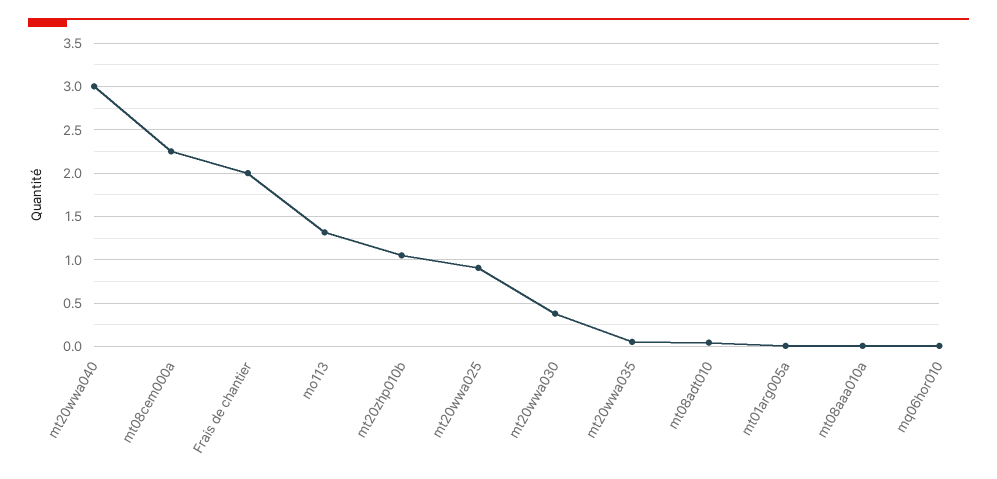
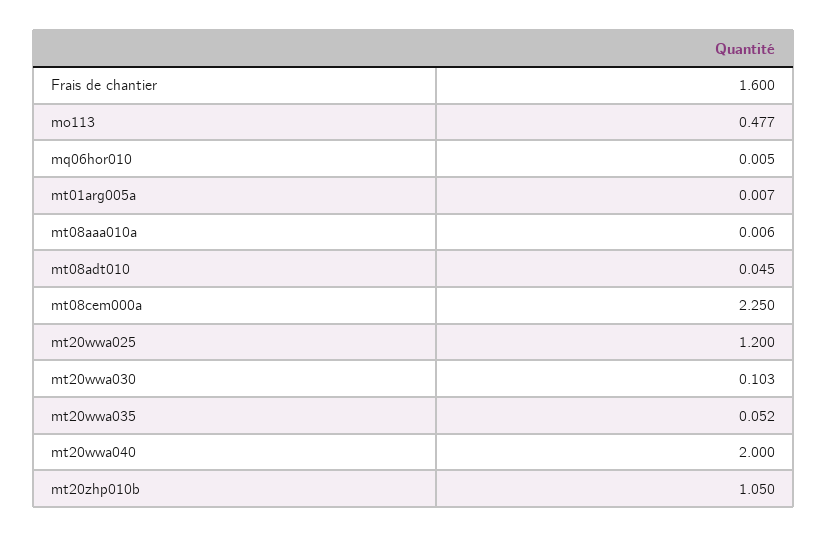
mt20wwa040: 3 -> 2
Frais de chantier: 2 -> 1.6
mo113: 1.3 -> 0.477
mt20wwa025: 0.9 -> 1.2
mt20wwa030: 0.4 -> 0.103

